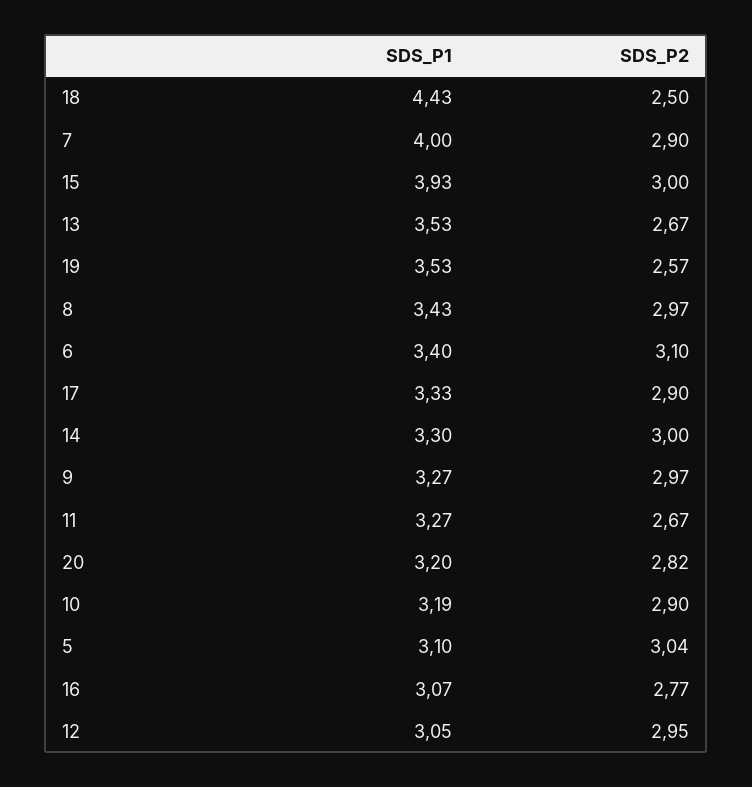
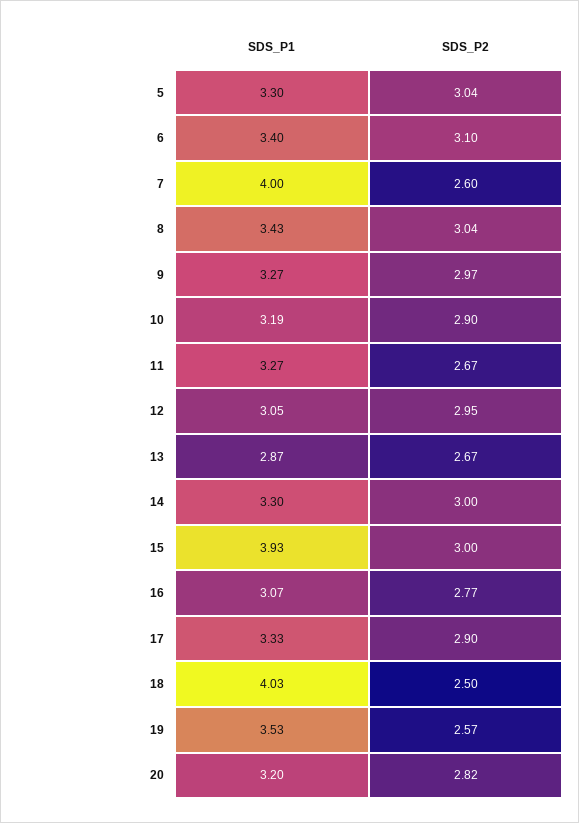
SDS_P1, 18: 4.43 -> 4.03
SDS_P2, 7: 2.9 -> 2.6
SDS_P1, 13: 3.53 -> 2.87
SDS_P2, 8: 2.97 -> 3.04
SDS_P1, 5: 3.1 -> 3.3

